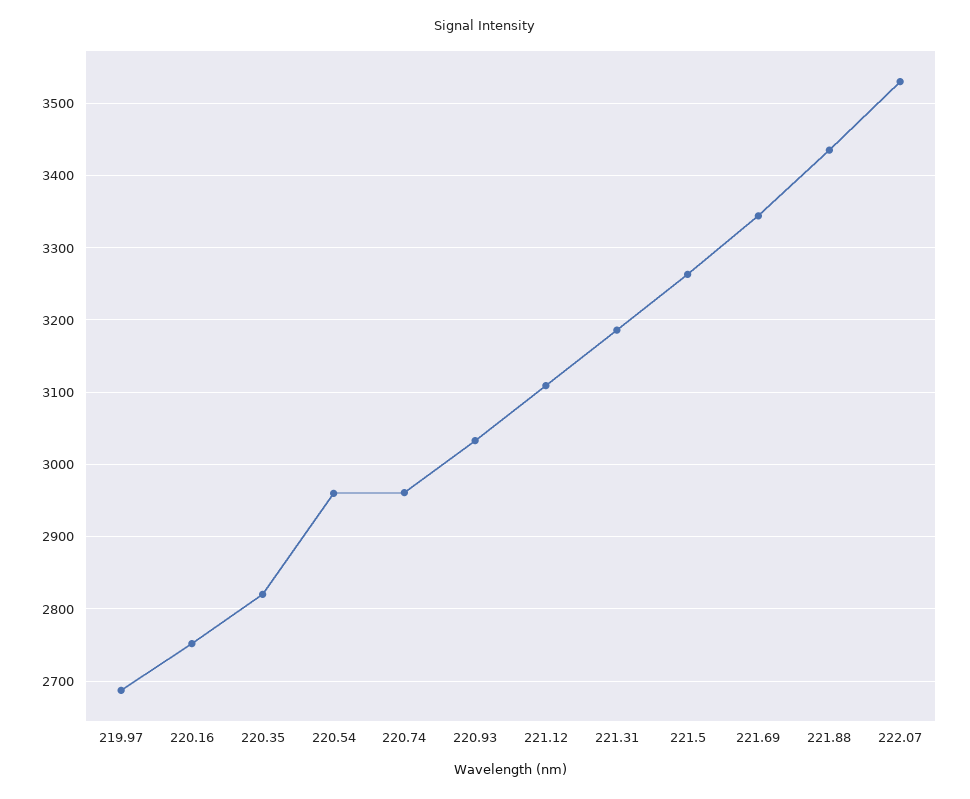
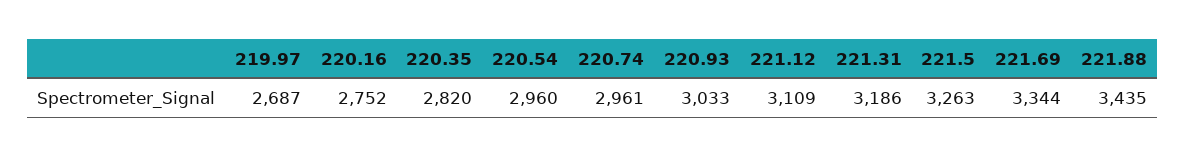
222.07: 3530 -> none

